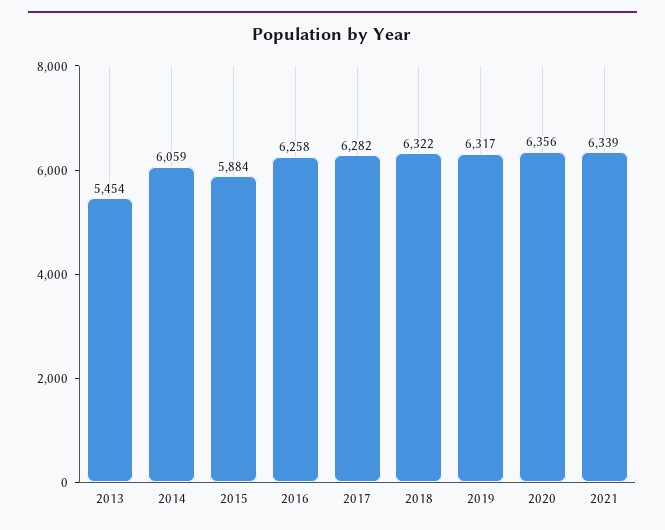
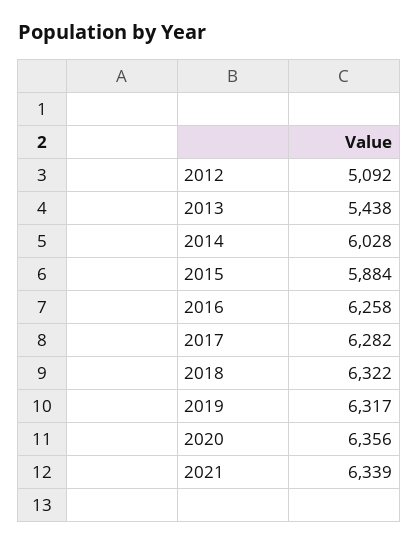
2013: 5454 -> 5438
2014: 6059 -> 6028
2012: none -> 5092

